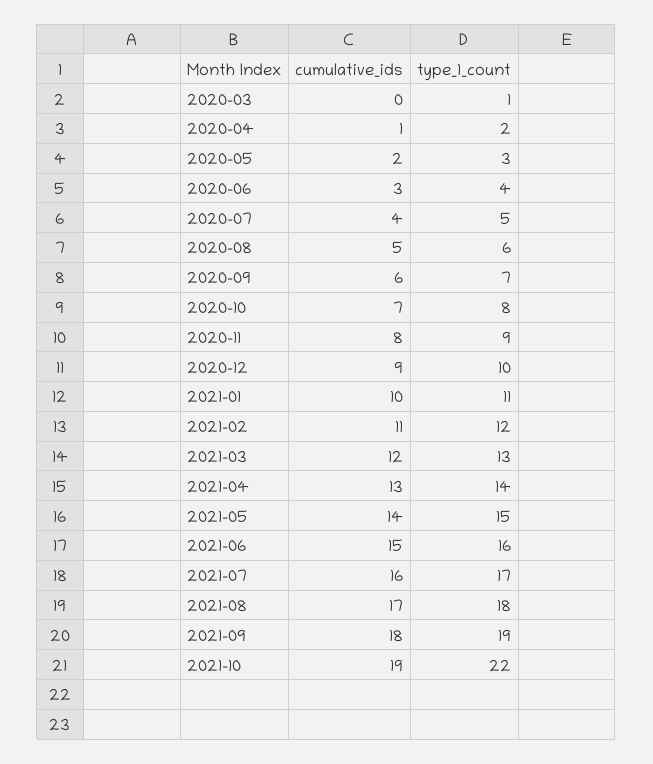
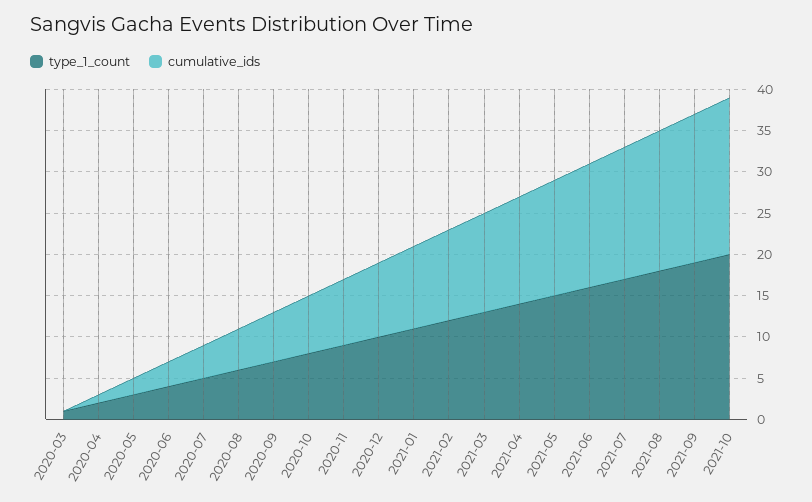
type_1_count, 2021-10: 22 -> 20

